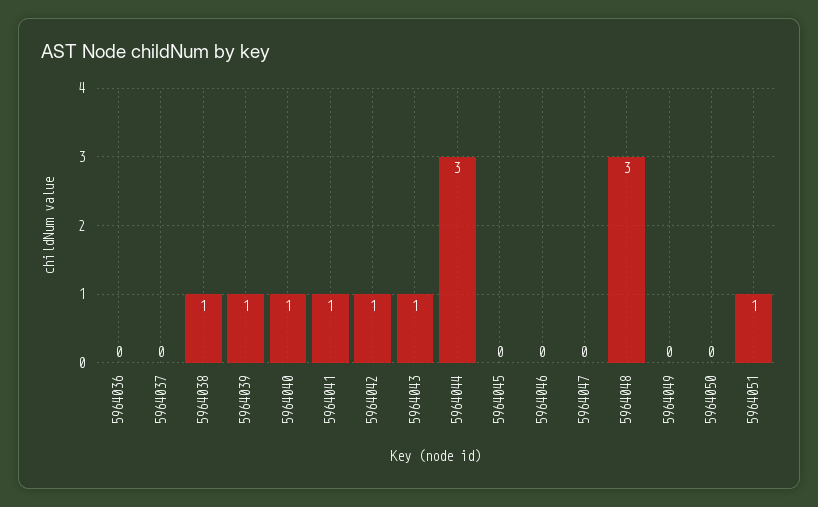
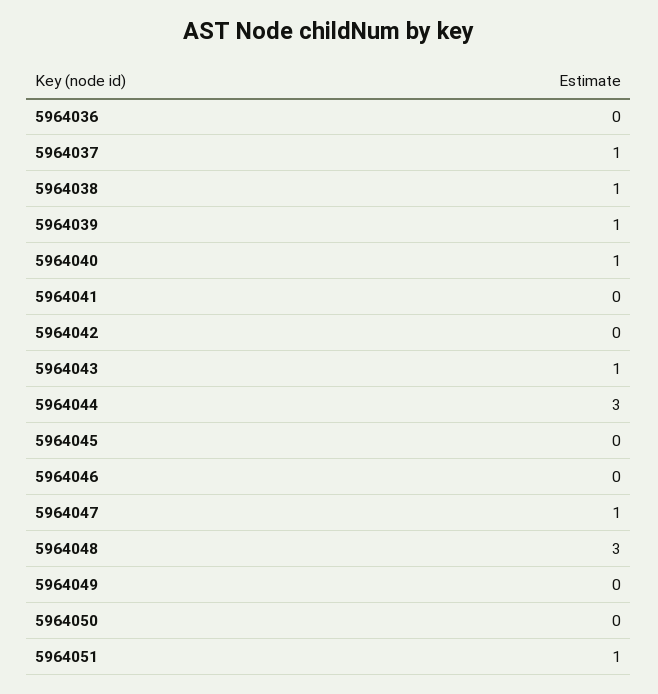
5964037: 0 -> 1
5964041: 1 -> 0
5964042: 1 -> 0
5964047: 0 -> 1

